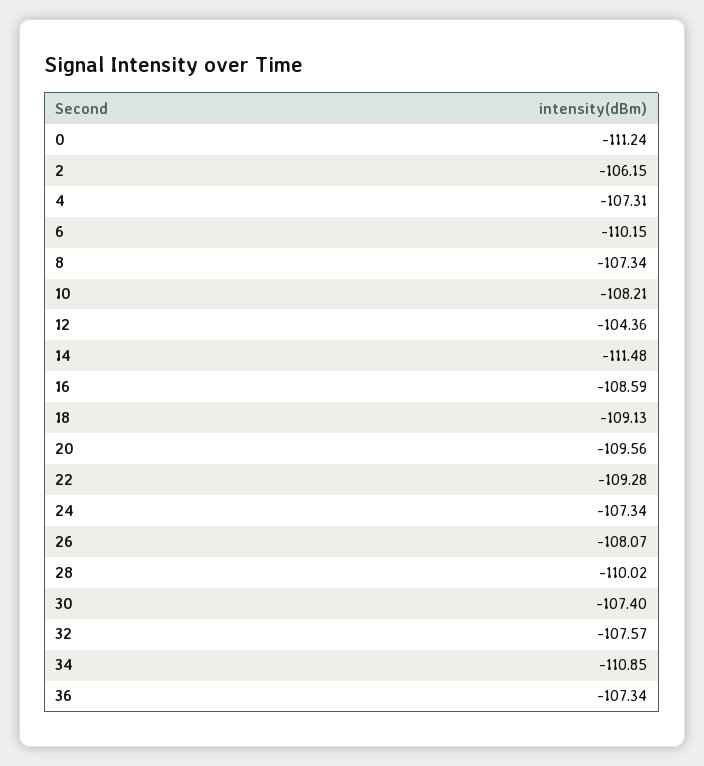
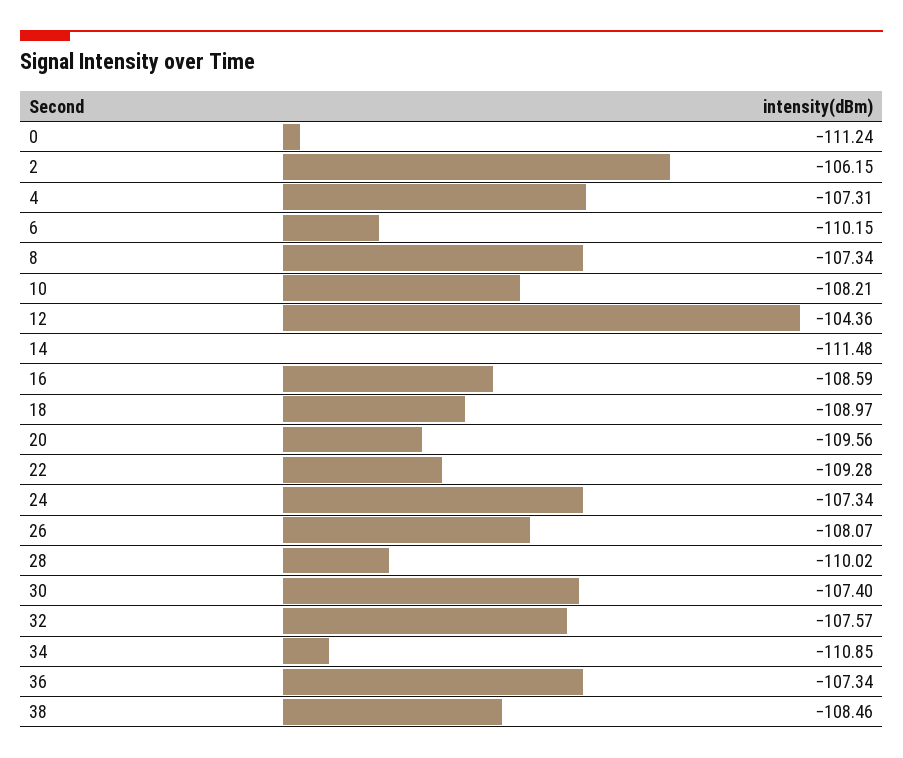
18: -109.13 -> -108.97
38: none -> -108.46

